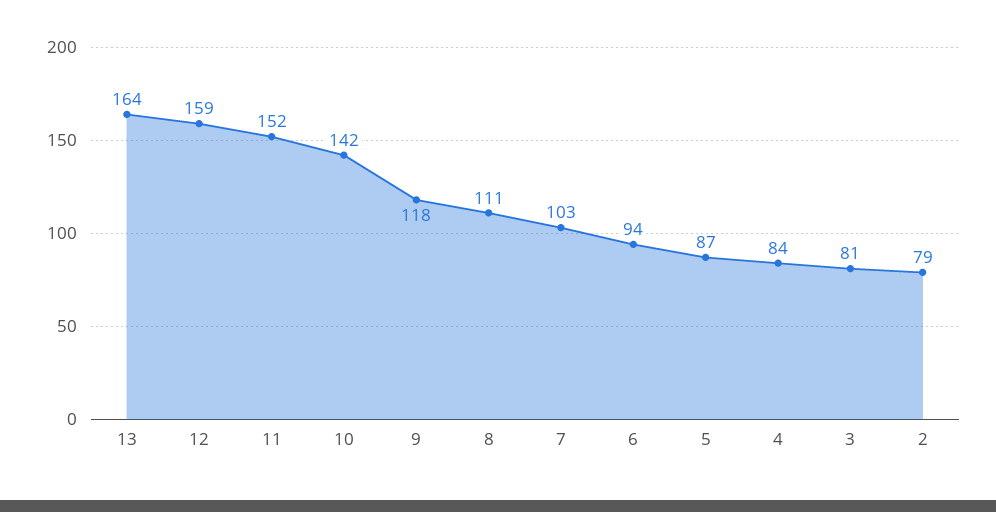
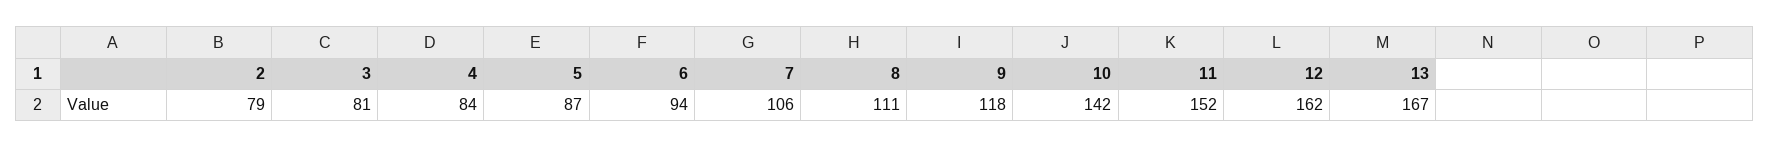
13: 164 -> 167
12: 159 -> 162
7: 103 -> 106

